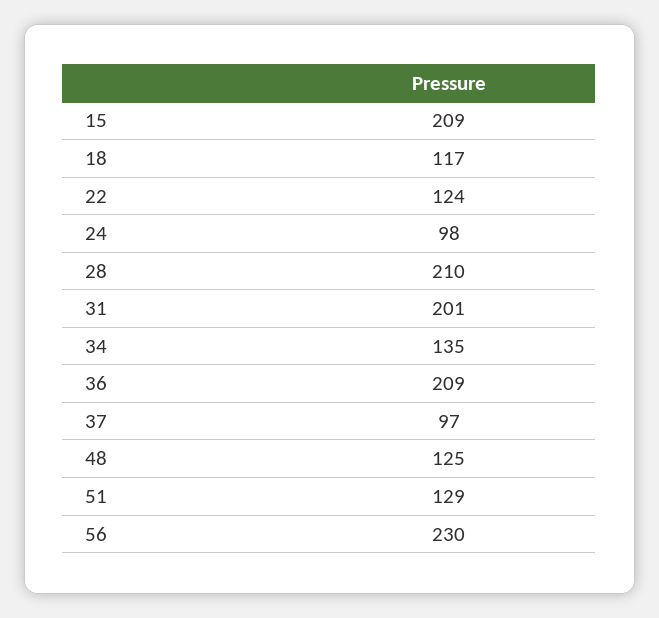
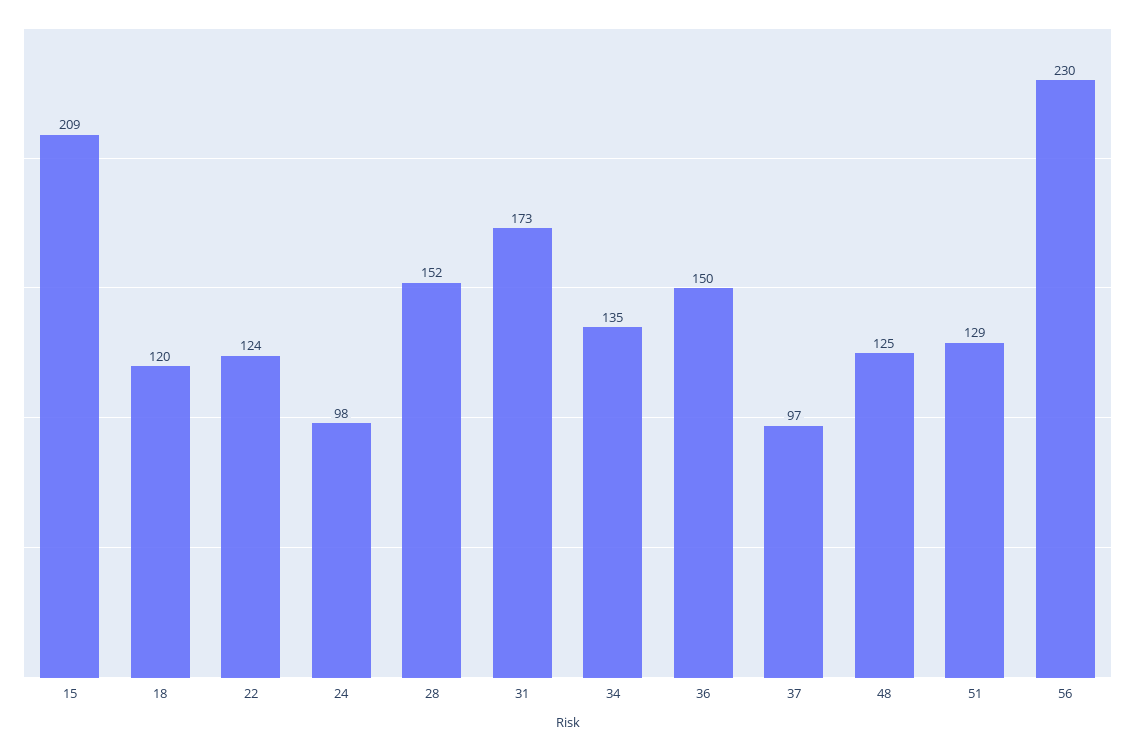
18: 117 -> 120
28: 210 -> 152
31: 201 -> 173
36: 209 -> 150

